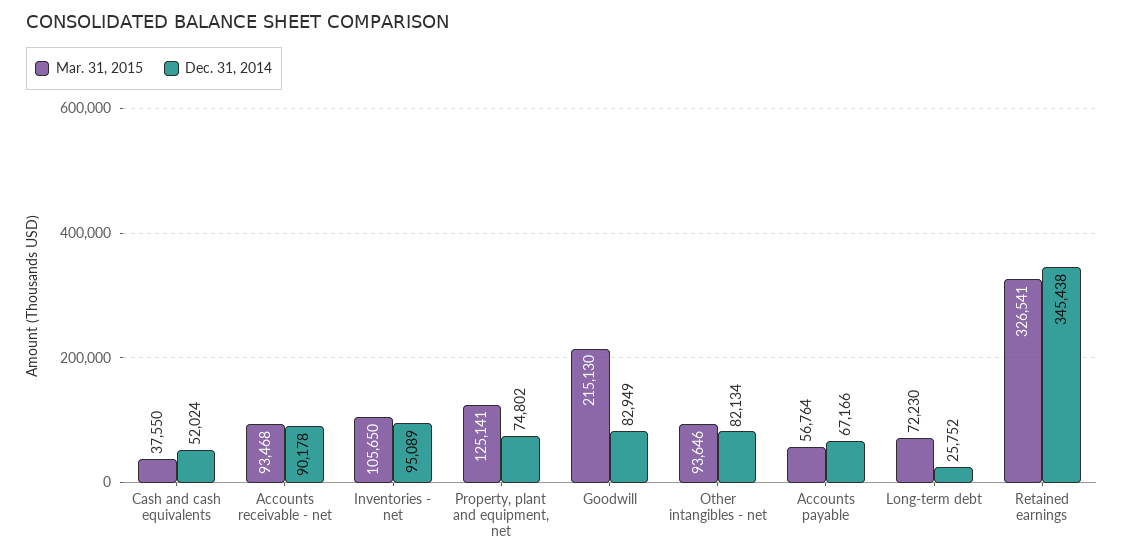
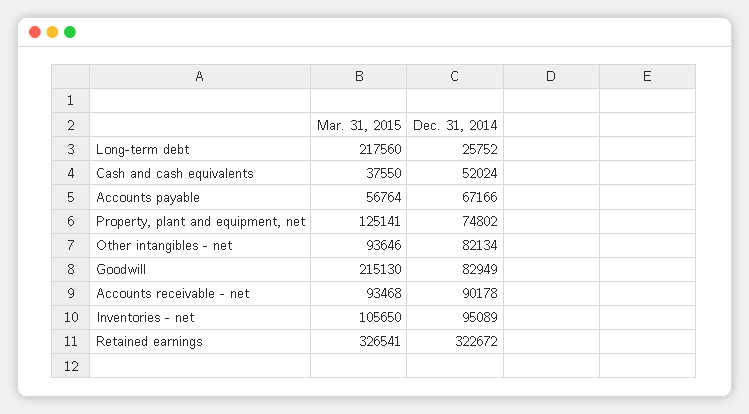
Mar. 31, 2015, Long-term debt: 72230 -> 217560
Dec. 31, 2014, Retained earnings: 345438 -> 322672

